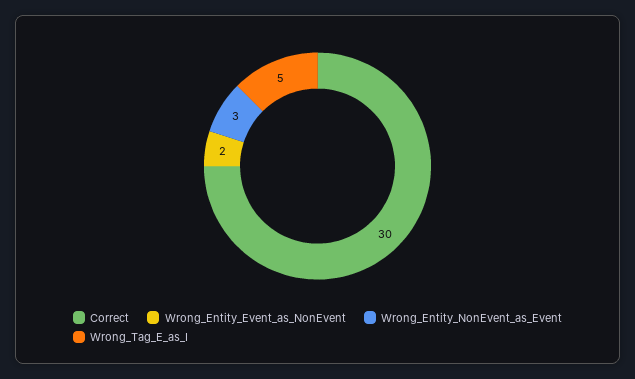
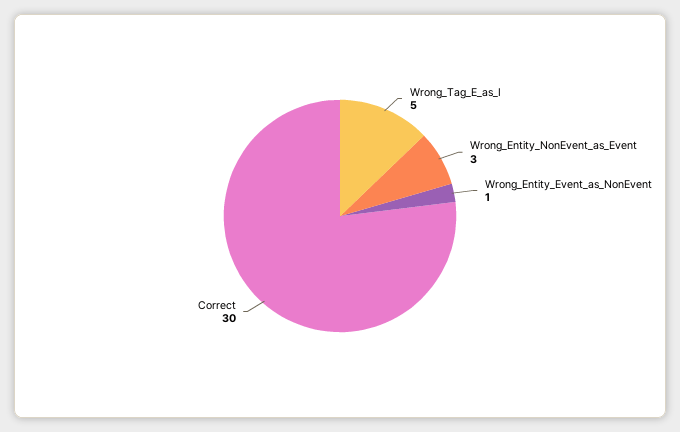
Wrong_Entity_Event_as_NonEvent: 2 -> 1

